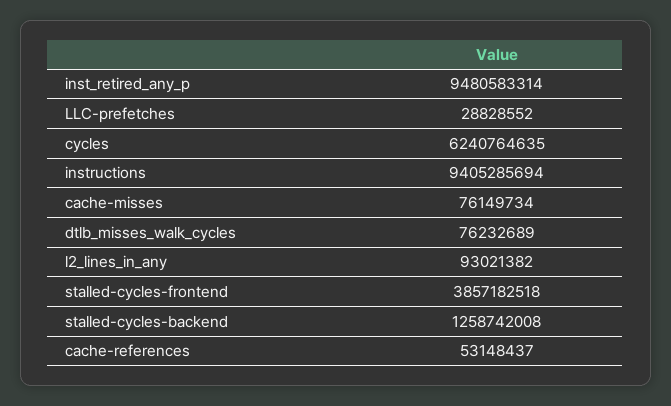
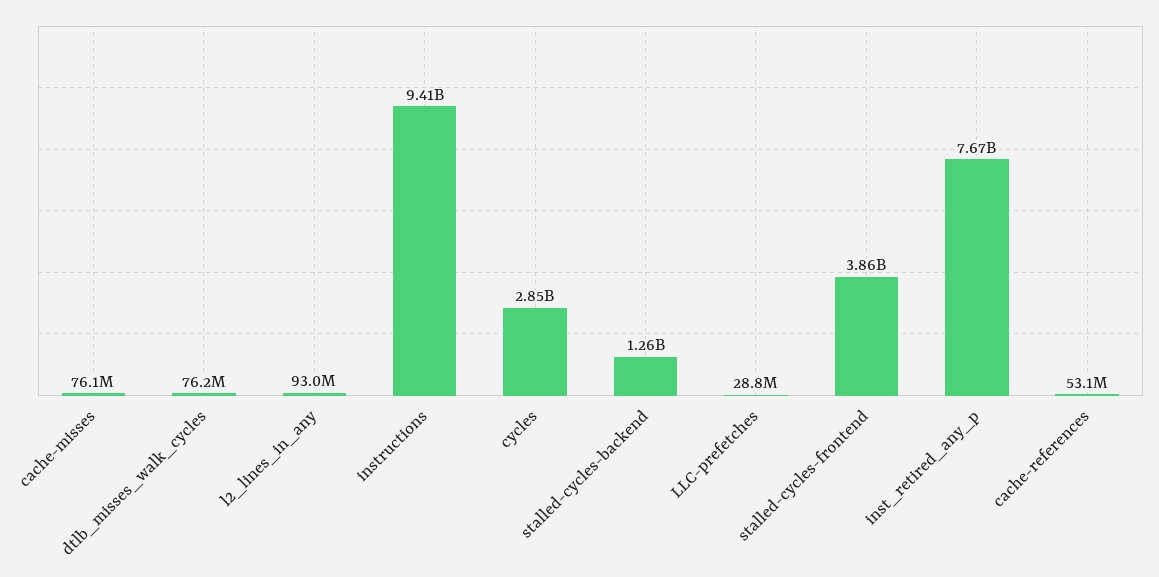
inst_retired_any_p: 9480583314 -> 7670000000
cycles: 6240764635 -> 2850000000

